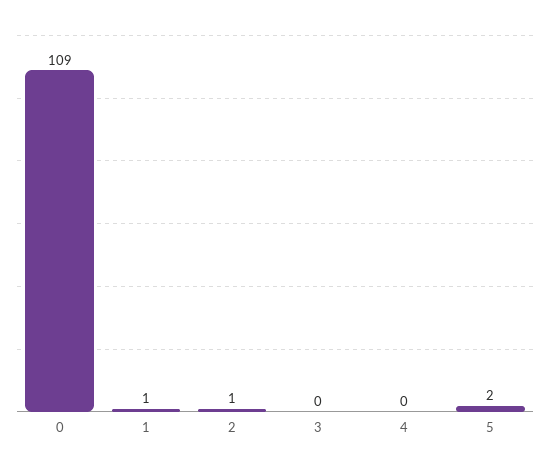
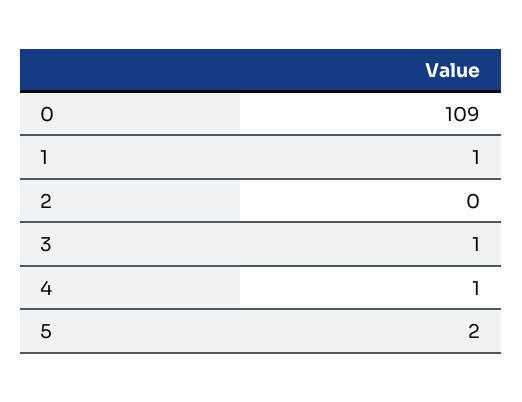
2: 1 -> 0
3: 0 -> 1
4: 0 -> 1

